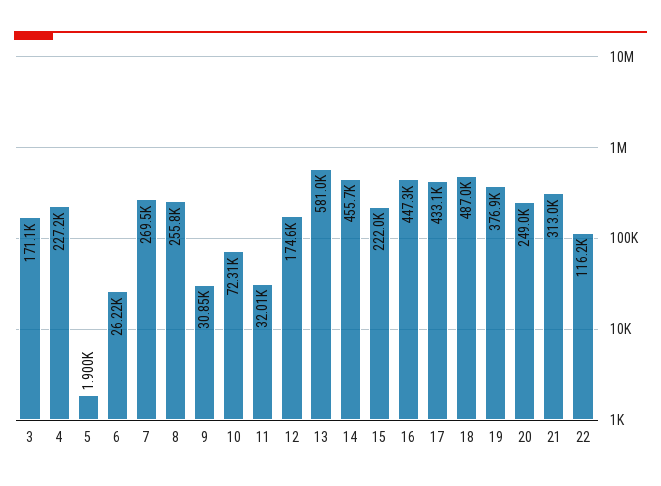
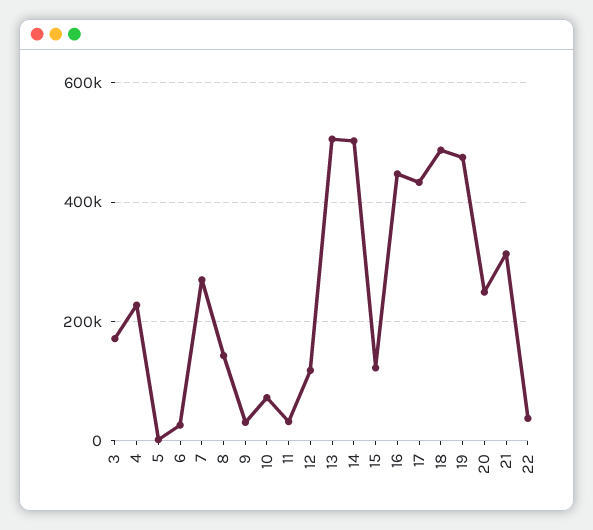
8: 255800 -> 140000
12: 174600 -> 120000
13: 581000 -> 500000
14: 455700 -> 500000
15: 222000 -> 120000
19: 376900 -> 480000
22: 116200 -> 40000

